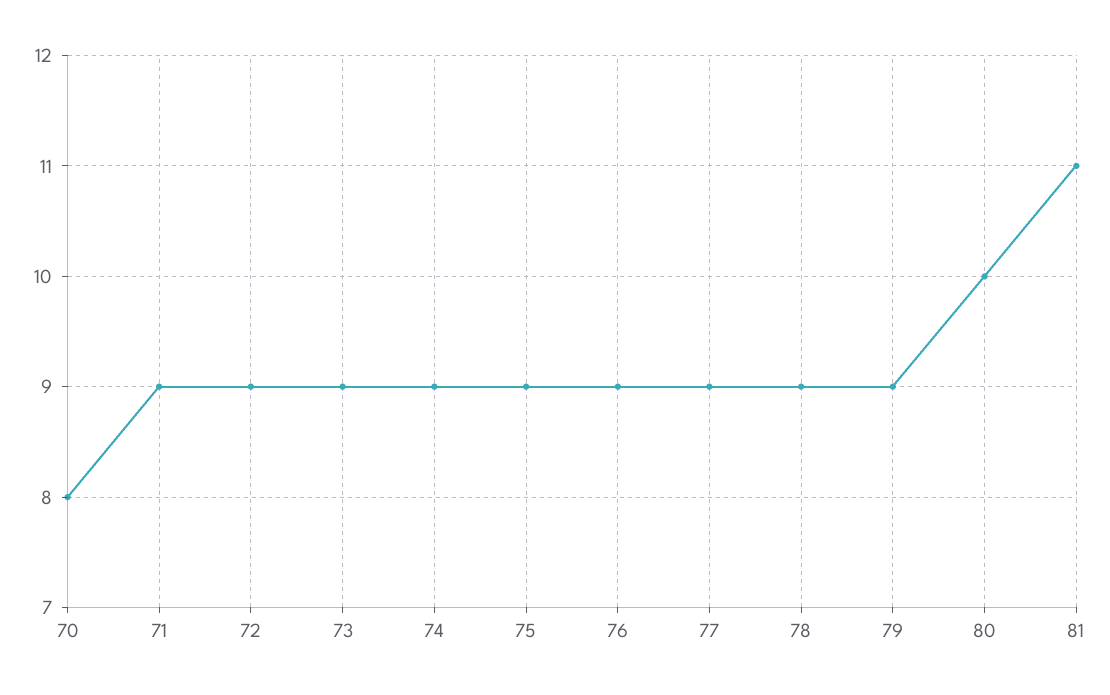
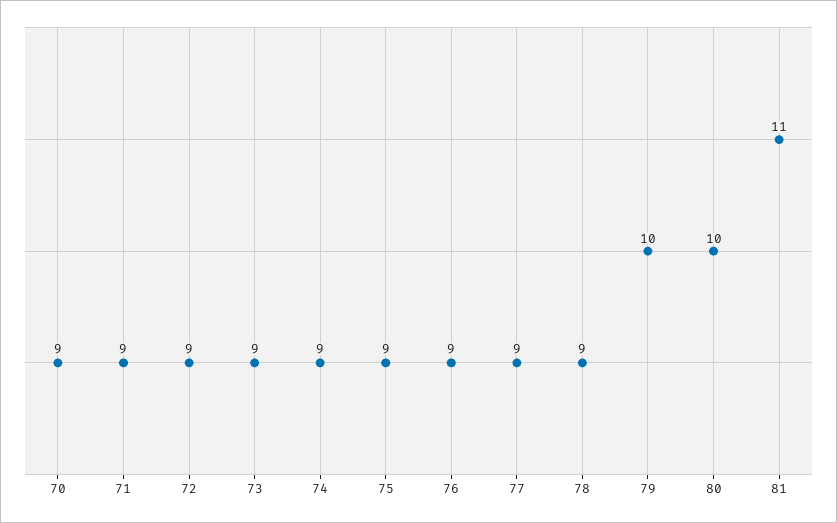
70: 8 -> 9
79: 9 -> 10

